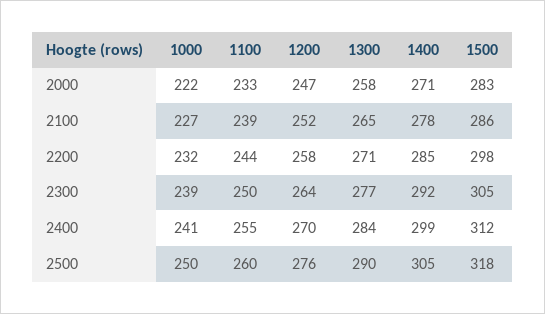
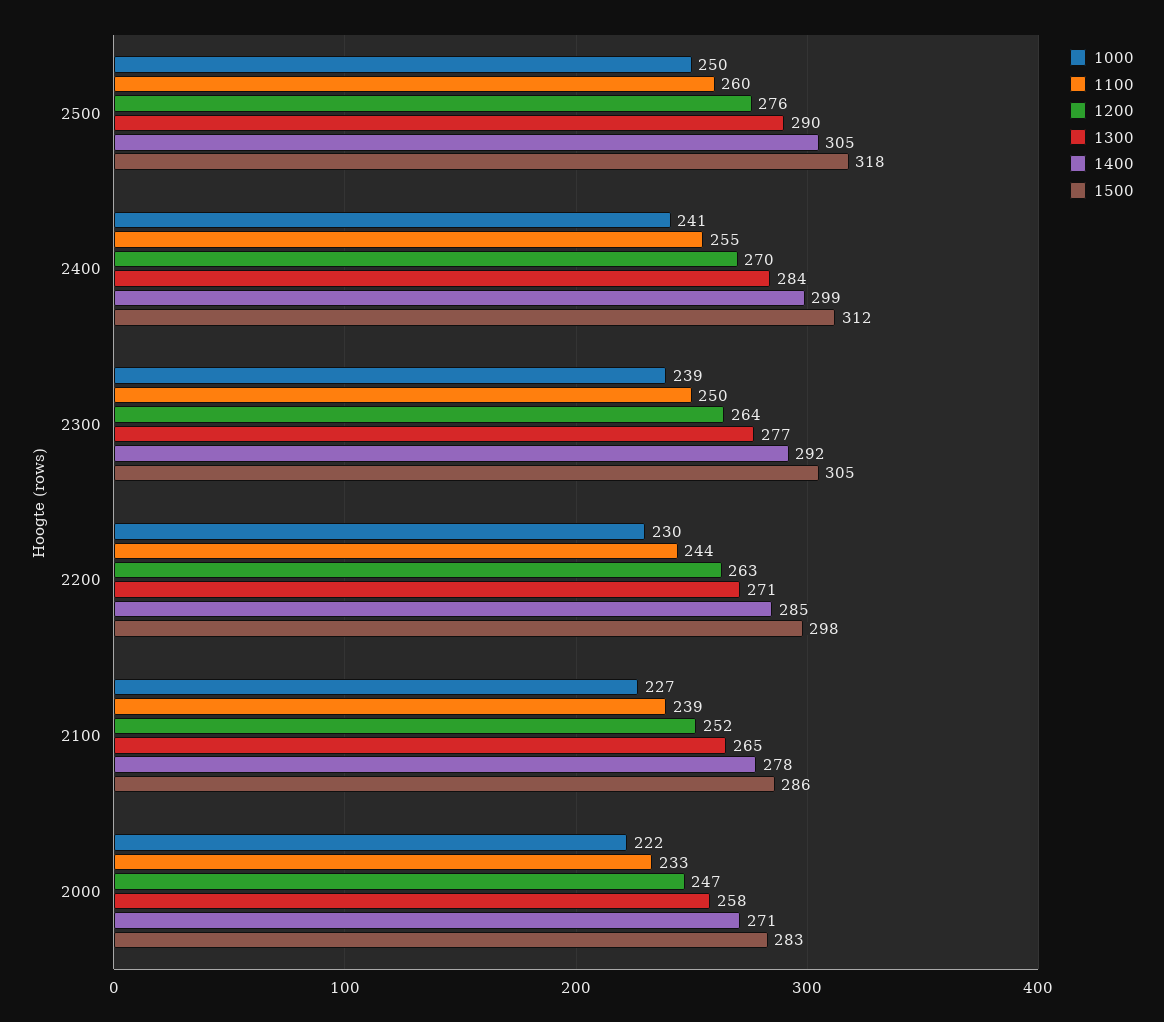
1000, 2200: 232 -> 230
1200, 2200: 258 -> 263

